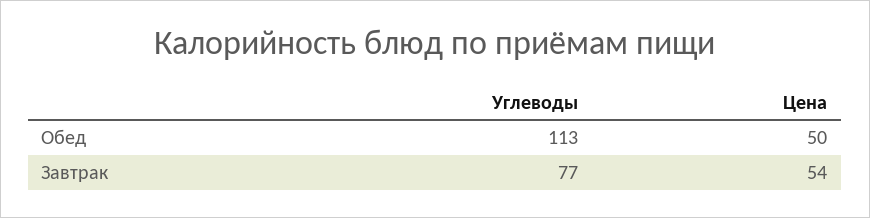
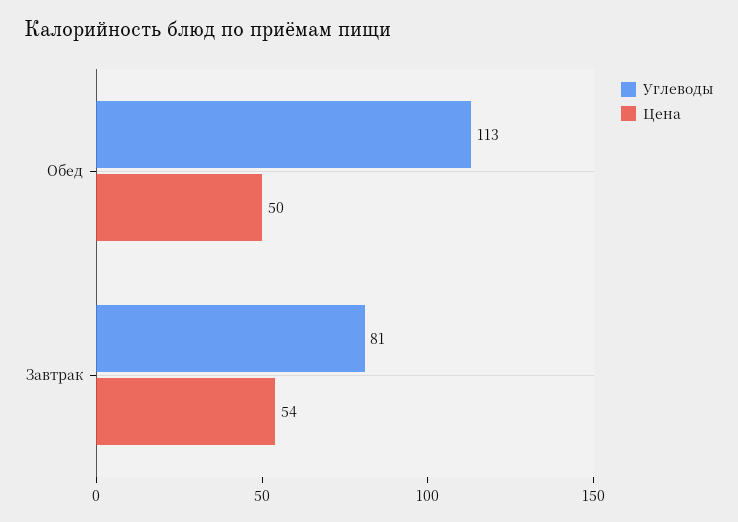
Углеводы, Завтрак: 77 -> 81

